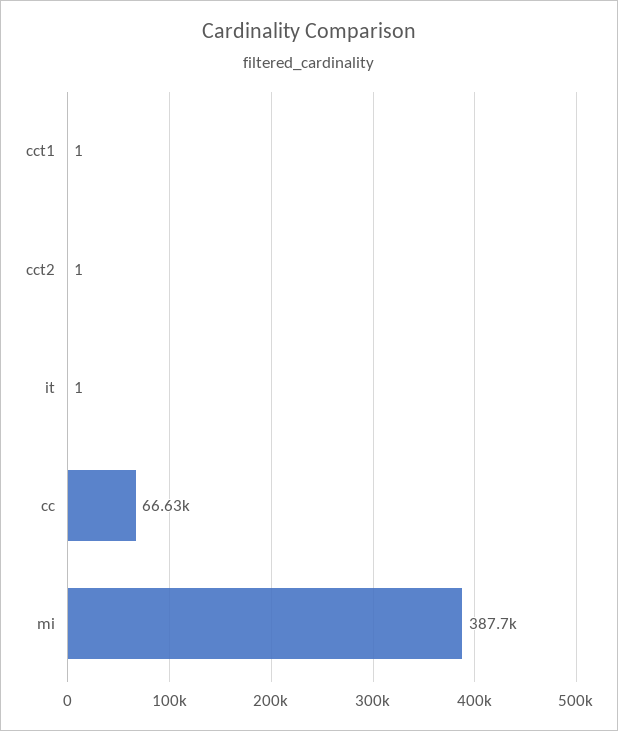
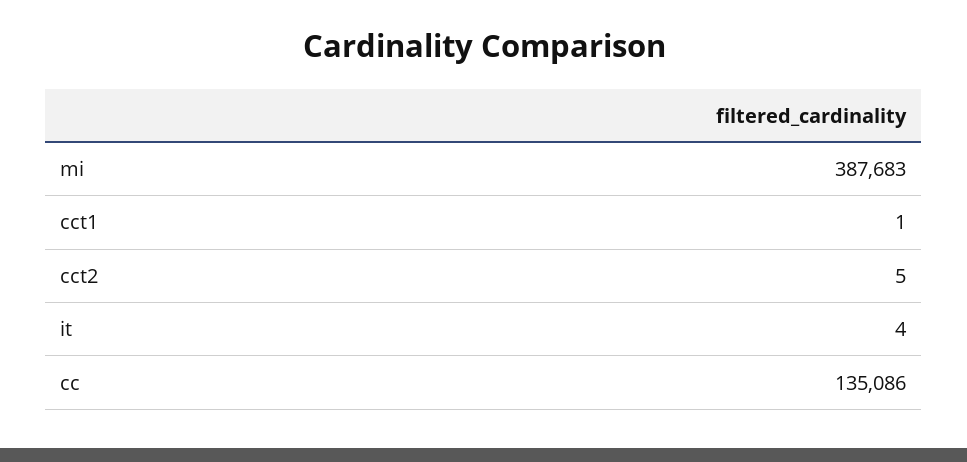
cct2: 1 -> 5
it: 1 -> 4
cc: 66630 -> 135086

